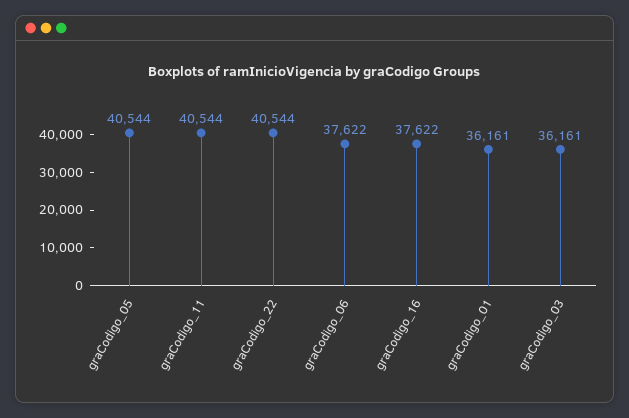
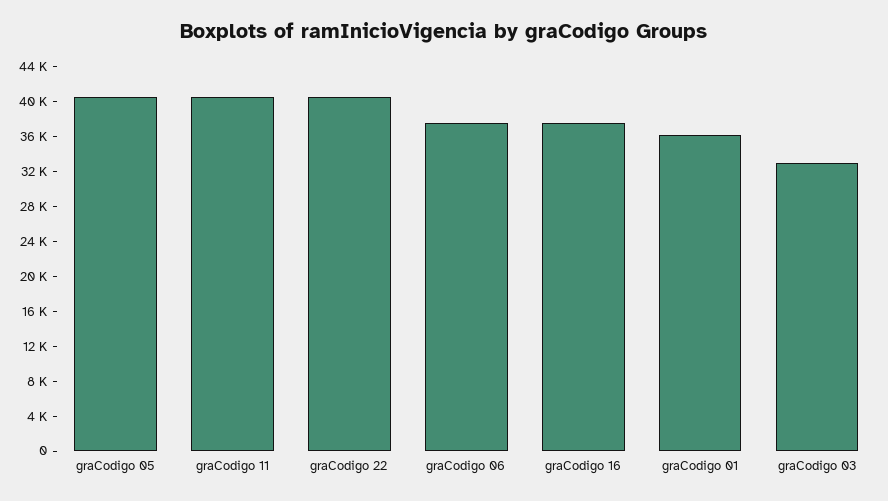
graCodigo_03: 36161 -> 33000

